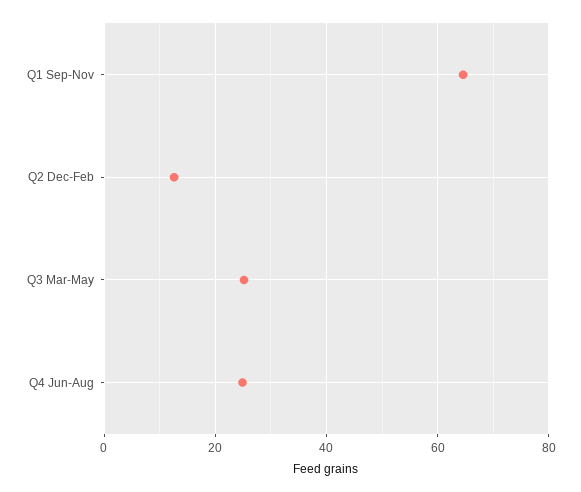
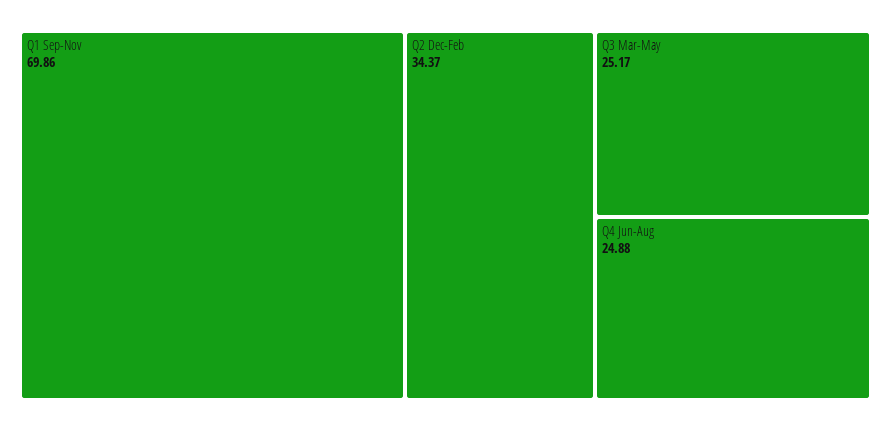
Q1 Sep-Nov: 64 -> 69.86
Q2 Dec-Feb: 12 -> 34.37

